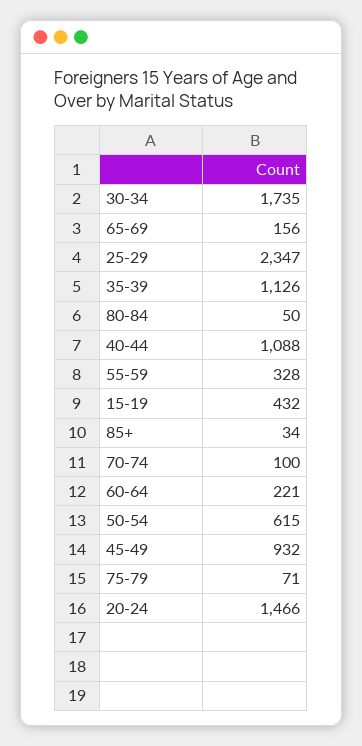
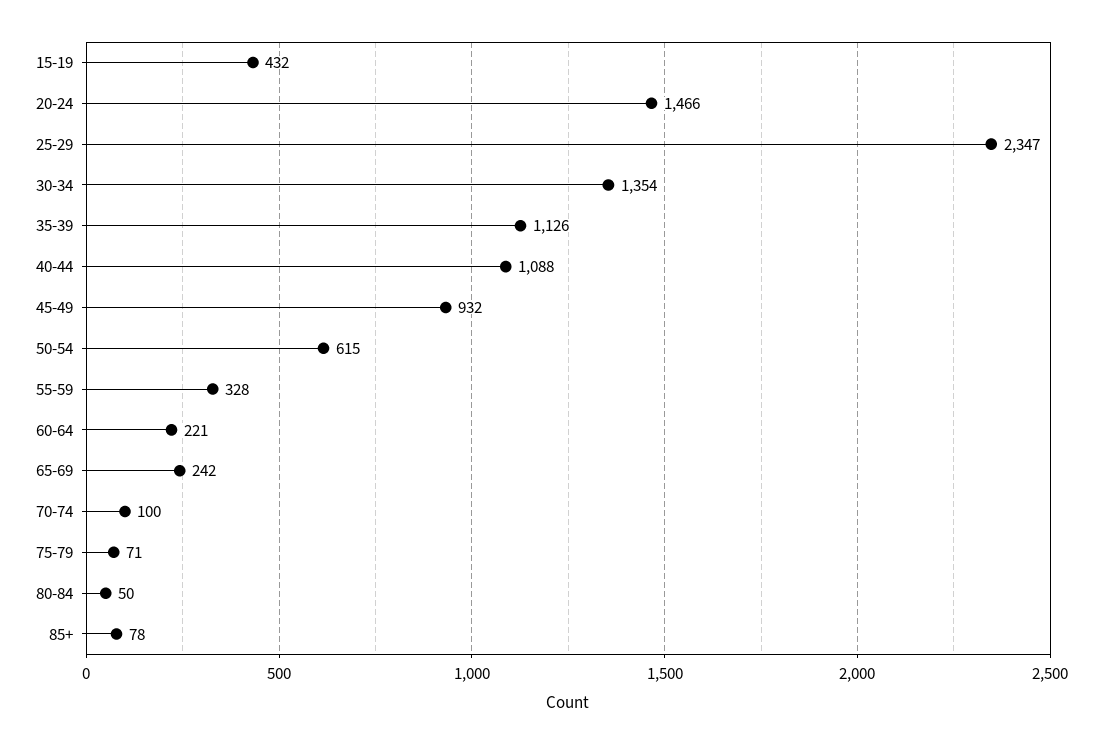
30-34: 1735 -> 1354
65-69: 156 -> 242
85+: 34 -> 78

